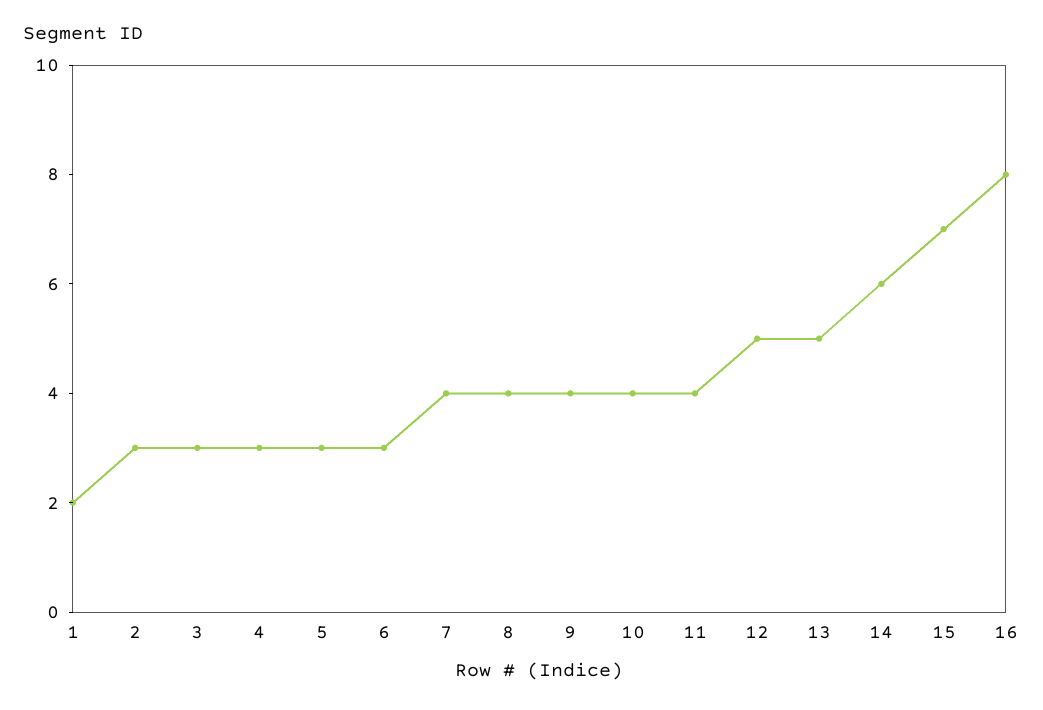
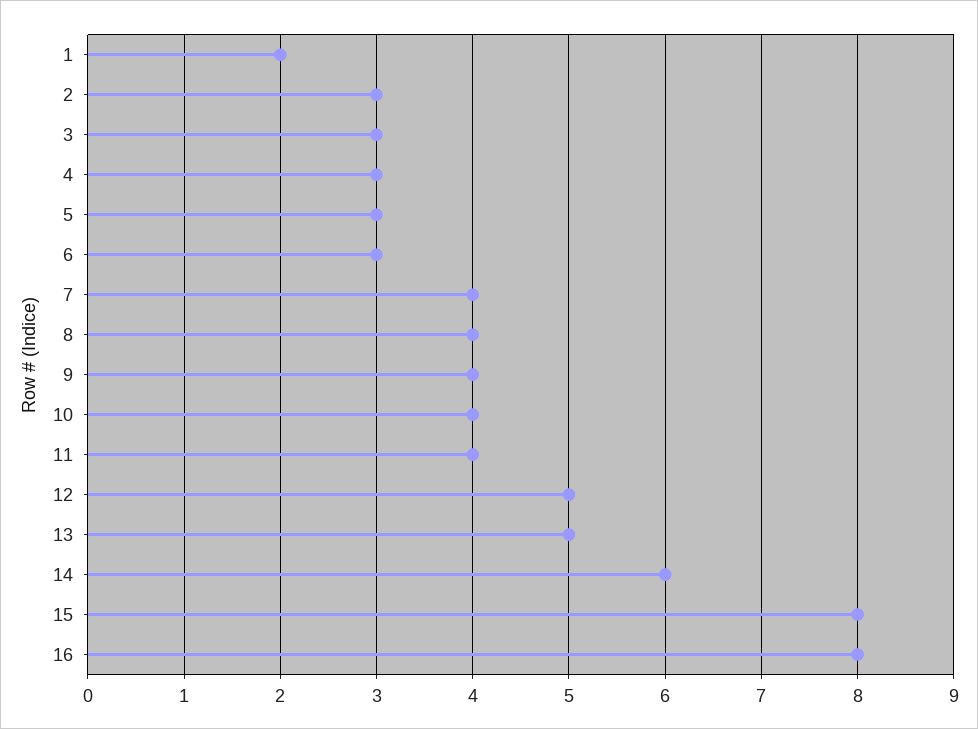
15: 7 -> 8

